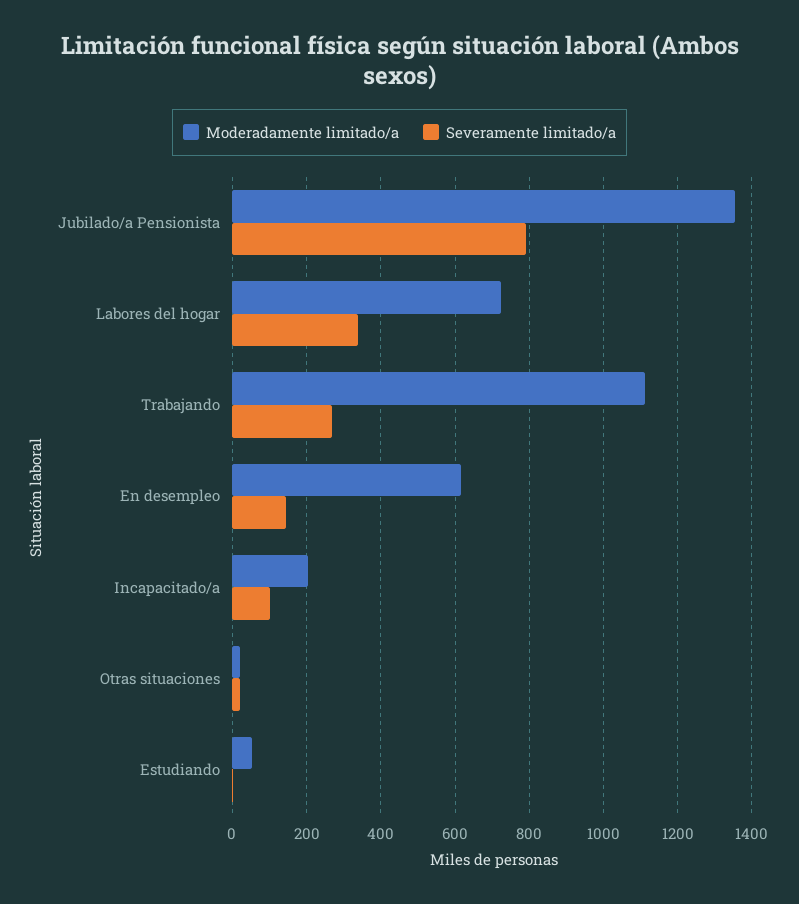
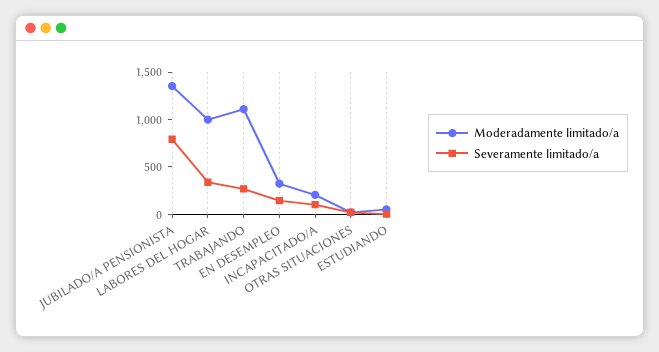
Moderadamente limitado/a, Labores del hogar: 720 -> 1000
Moderadamente limitado/a, En desempleo: 620 -> 300

